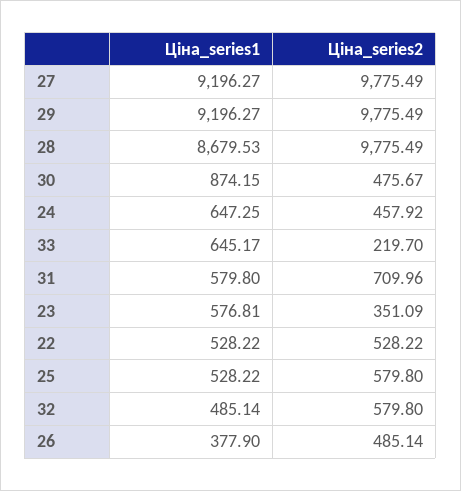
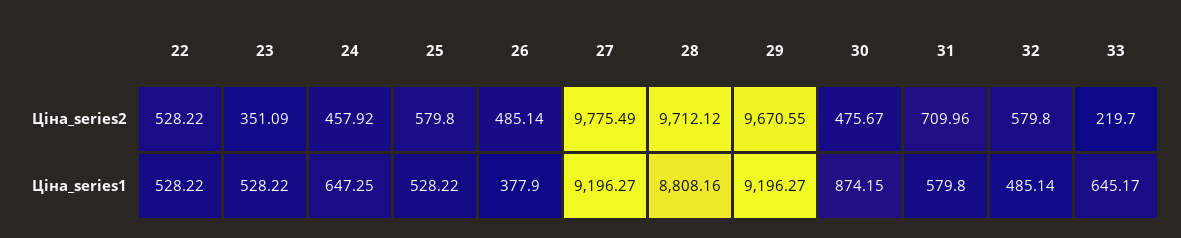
Ціна_series2, 29: 9775.49 -> 9670.55
Ціна_series1, 28: 8679.53 -> 8808.16
Ціна_series2, 28: 9775.49 -> 9712.12
Ціна_series1, 23: 576.81 -> 528.22

